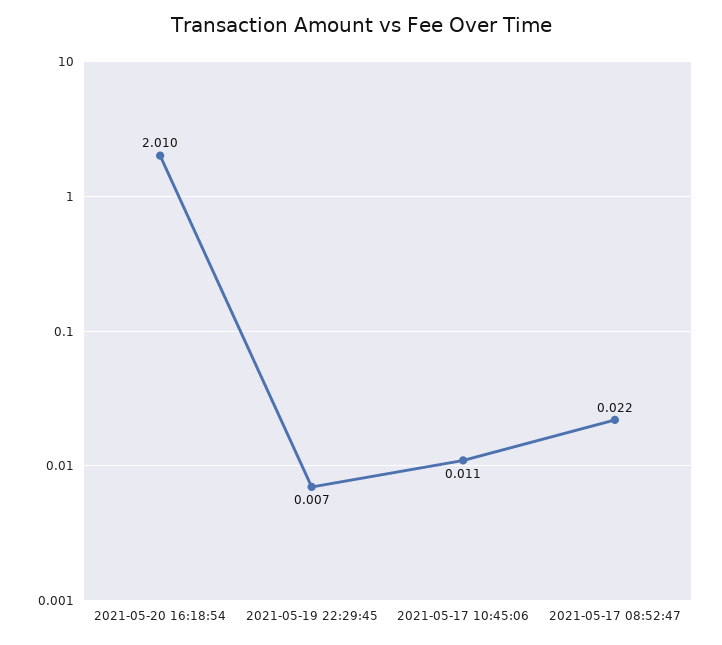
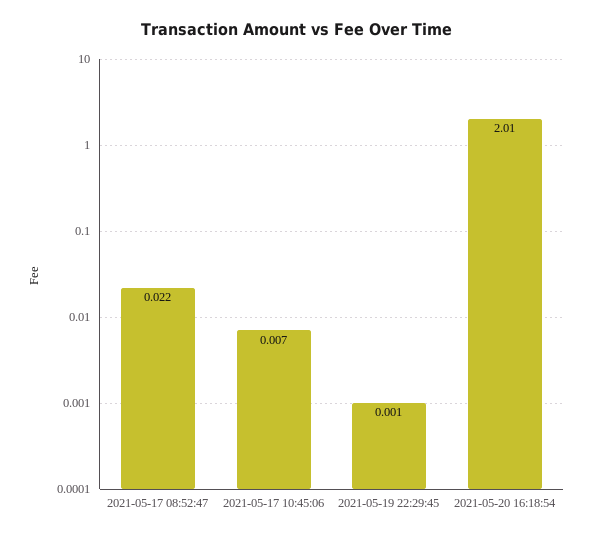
2021-05-19 22:29:45: 0.007 -> 0.001
2021-05-17 10:45:06: 0.011 -> 0.007

